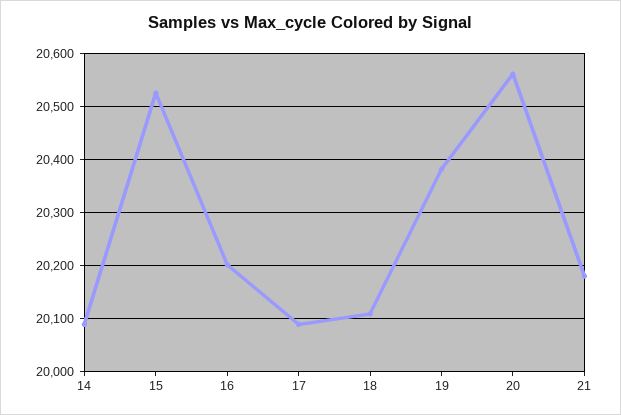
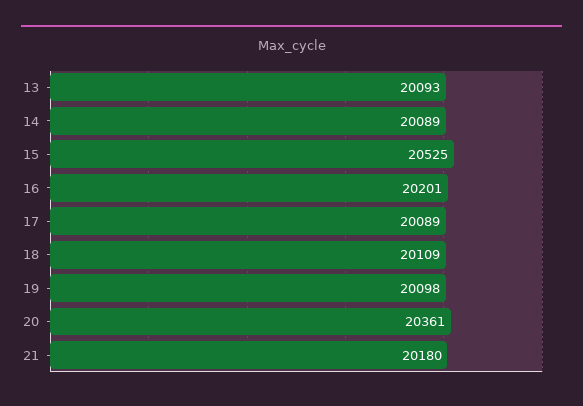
19: 20380 -> 20098
20: 20560 -> 20361
13: none -> 20093

